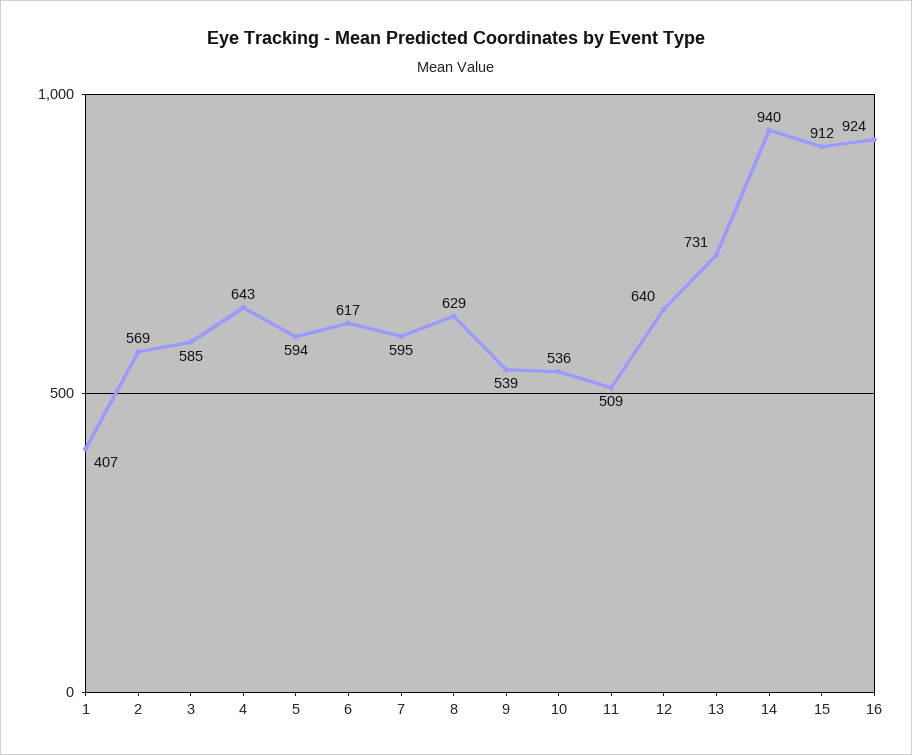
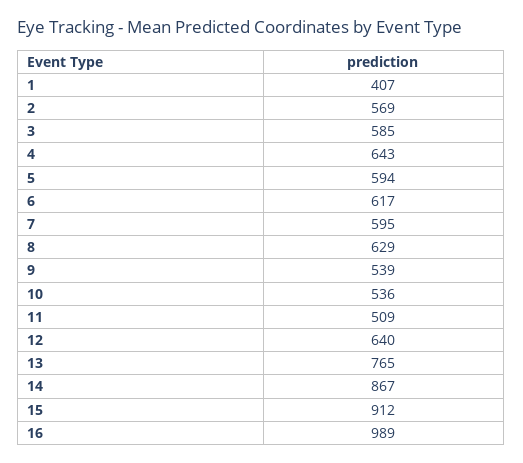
13: 731 -> 765
14: 940 -> 867
16: 924 -> 989

